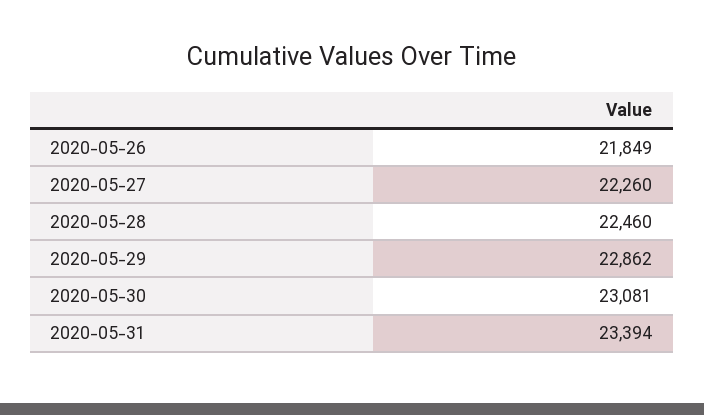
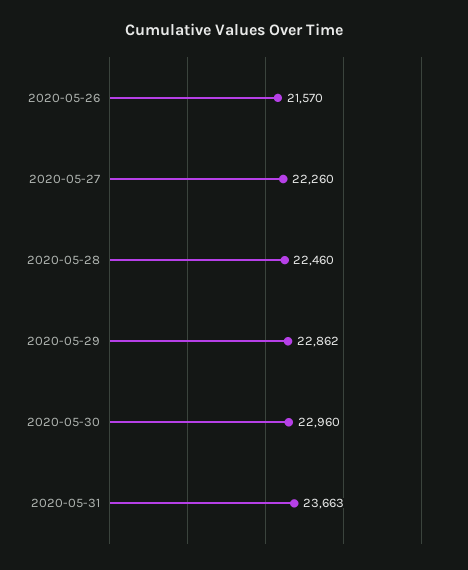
2020-05-26: 21849 -> 21570
2020-05-30: 23081 -> 22960
2020-05-31: 23394 -> 23663

